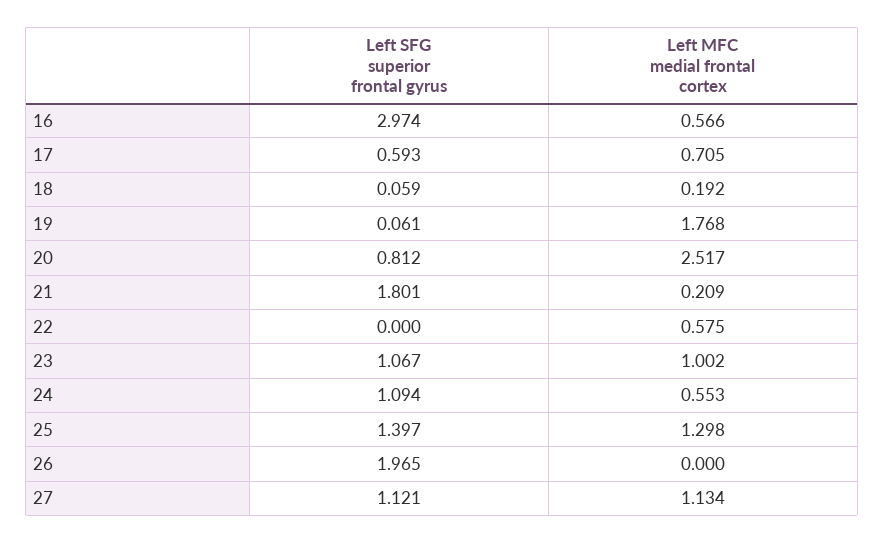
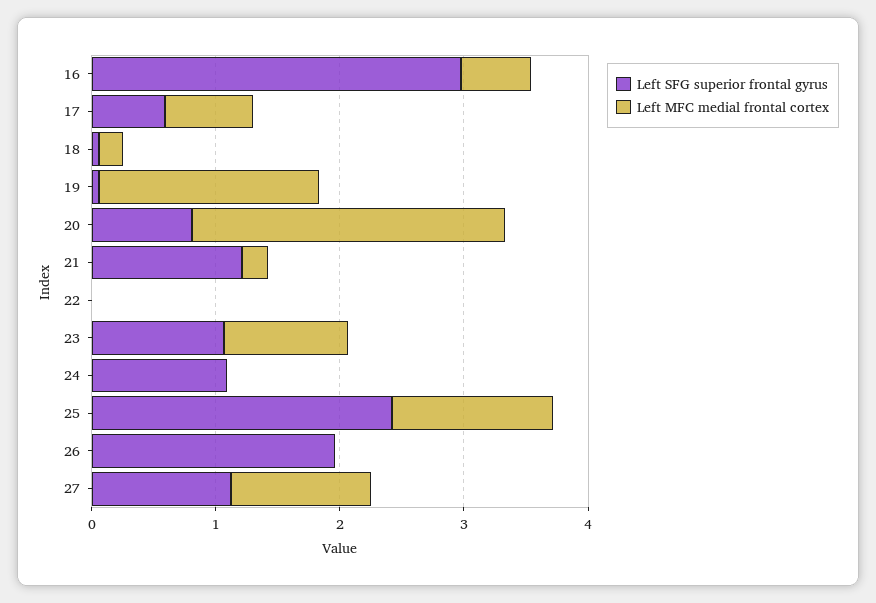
Left SFG superior frontal gyrus, 21: 1.801 -> 1.2
Left MFC medial frontal cortex, 22: 0.575 -> 0
Left MFC medial frontal cortex, 24: 0.553 -> 0
Left SFG superior frontal gyrus, 25: 1.397 -> 2.4

